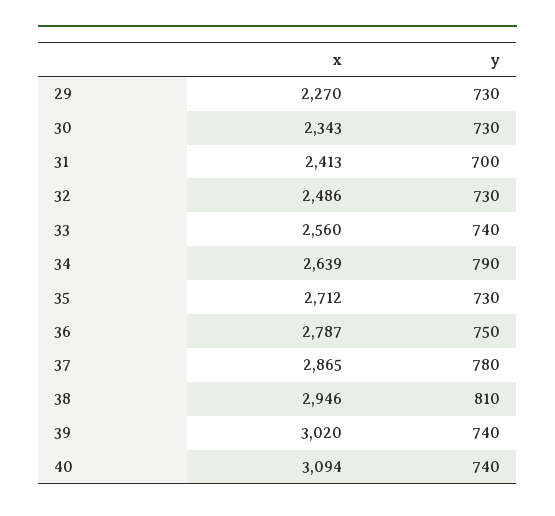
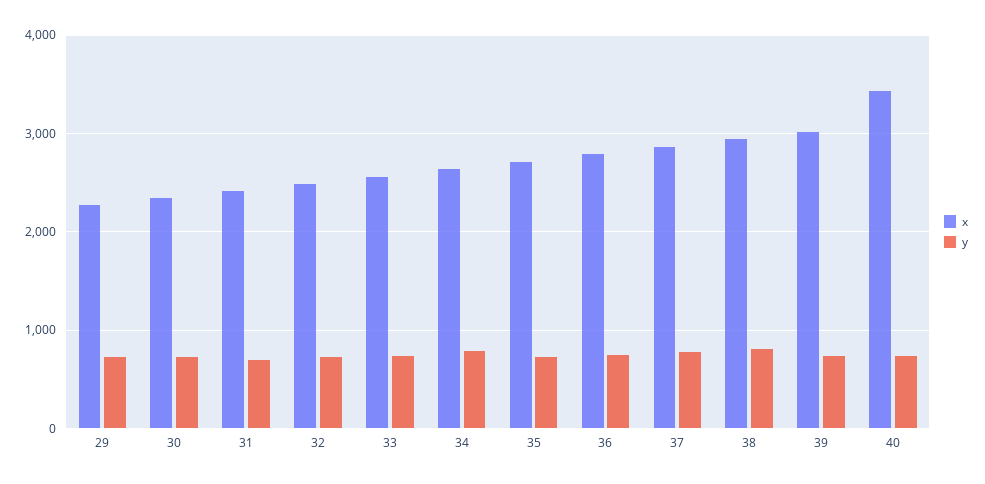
x, 40: 3094 -> 3400

